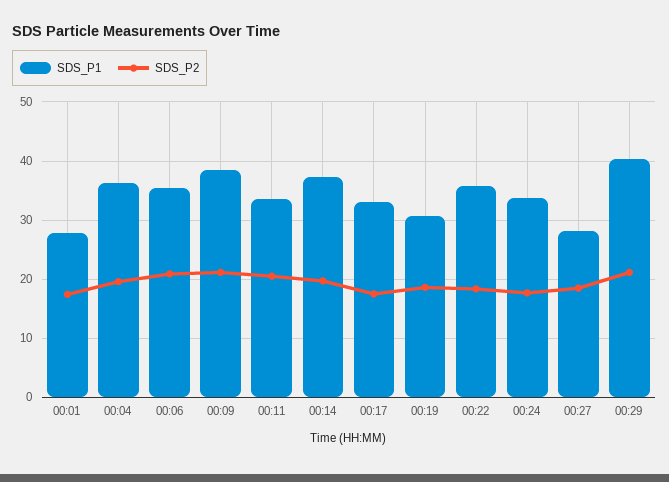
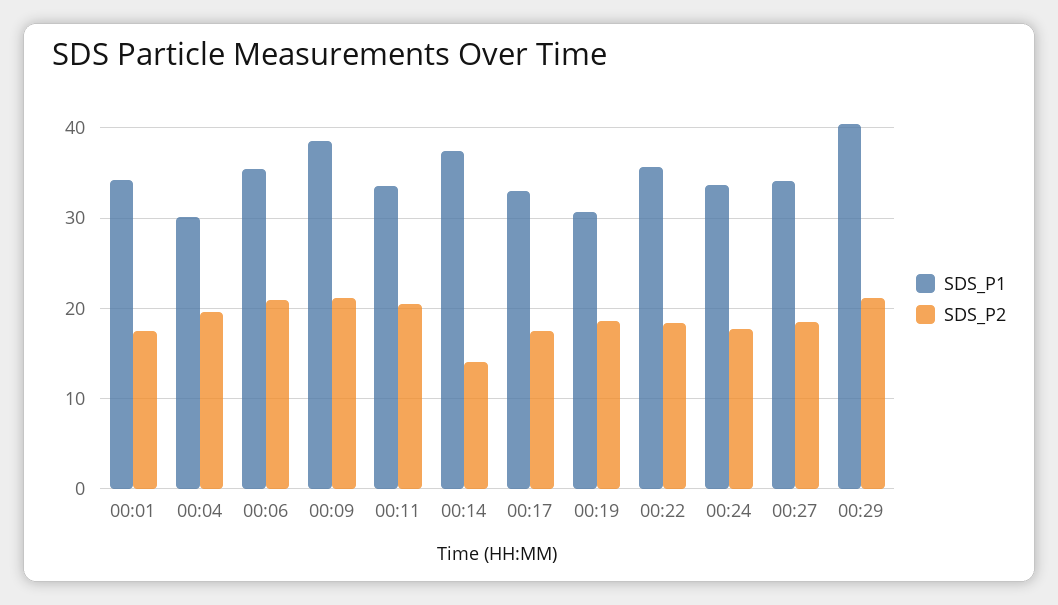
SDS_P1, 00:01: 28 -> 34
SDS_P1, 00:04: 36 -> 30
SDS_P2, 00:14: 20 -> 14
SDS_P1, 00:27: 28 -> 34

